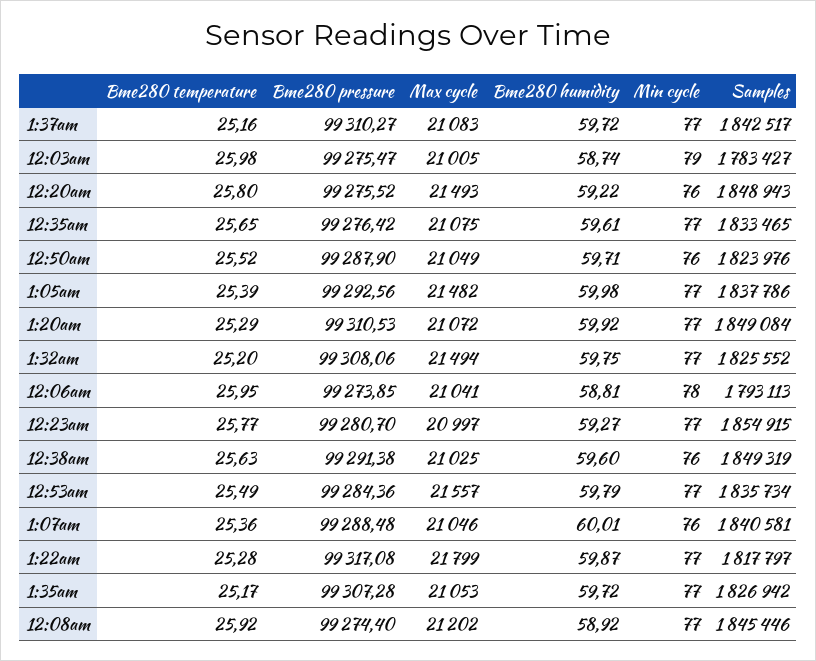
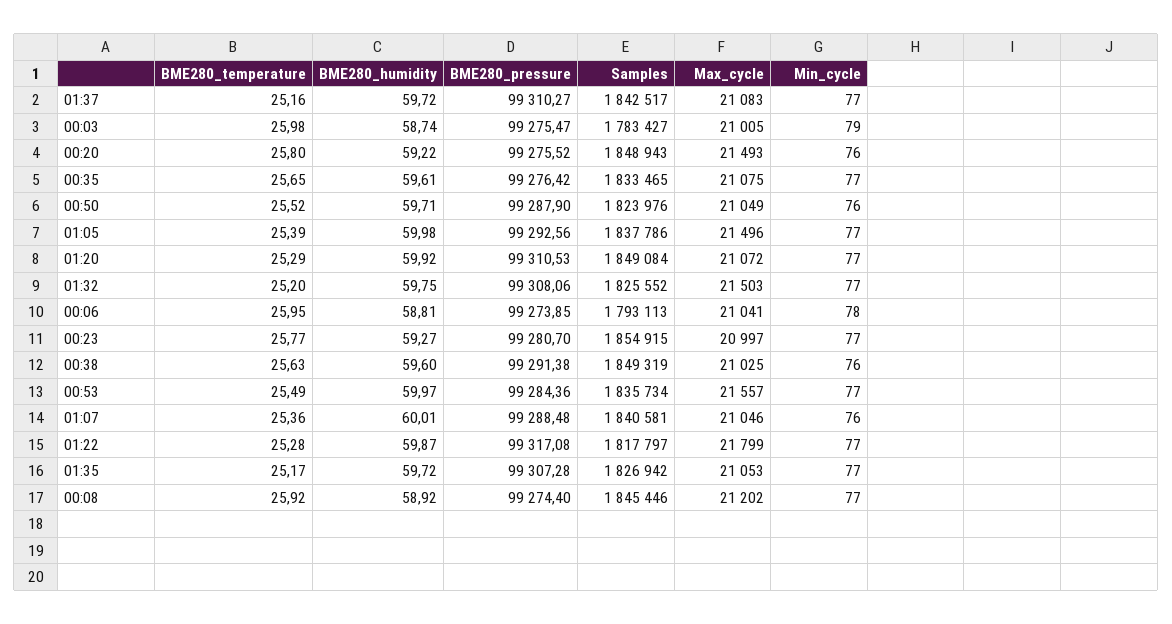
Max cycle, 1:05am: 21482 -> 21496
Max cycle, 1:32am: 21494 -> 21503
Bme280 humidity, 12:53am: 59.79 -> 59.97

